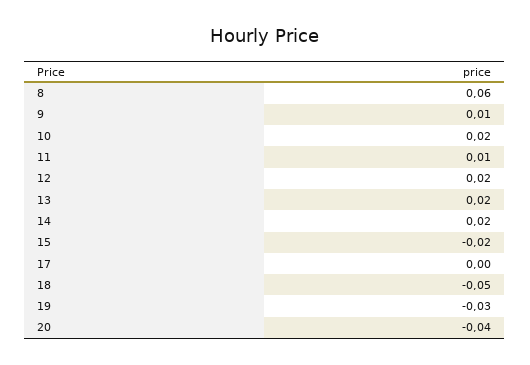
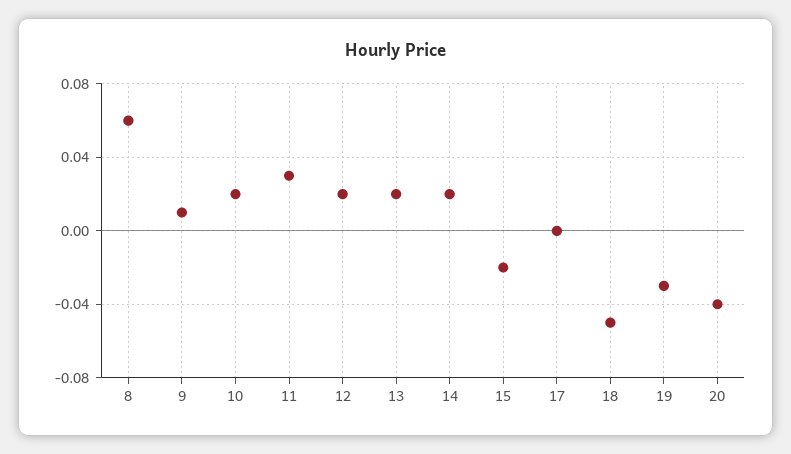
11: 0.01 -> 0.03

